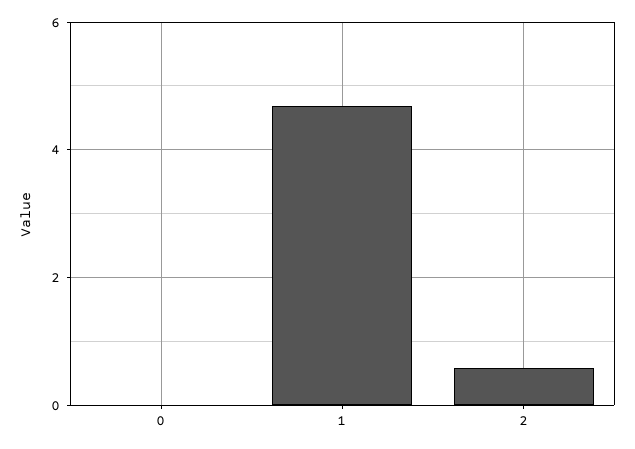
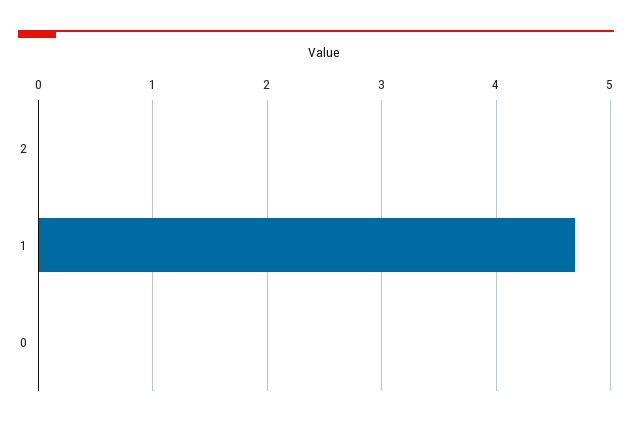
2: 0.6 -> 0

